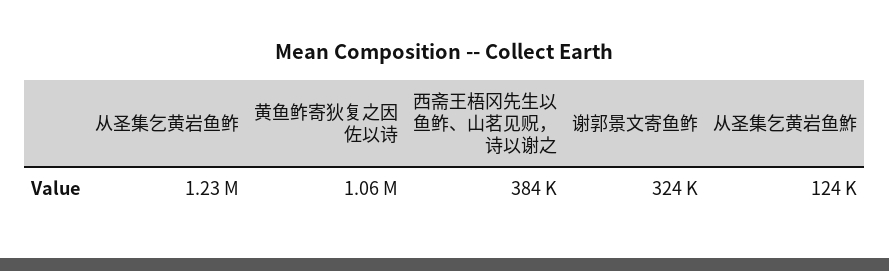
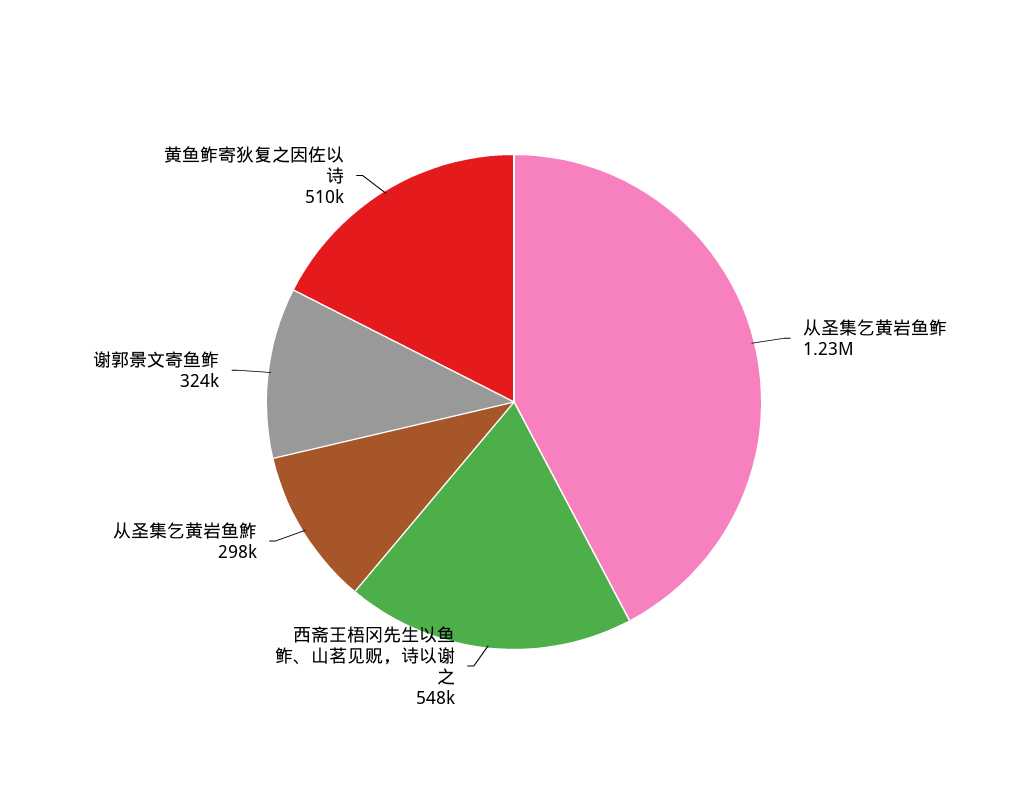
黄鱼鲊寄狄复之因佐以诗: 1060000 -> 510000
西斋王梧冈先生以鱼鲊、山茗见贶，诗以谢之: 384000 -> 548000
从圣集乞黄岩鱼鮓: 124000 -> 298000

